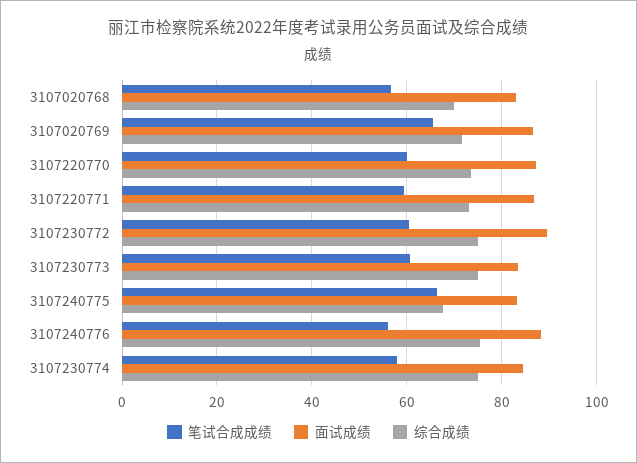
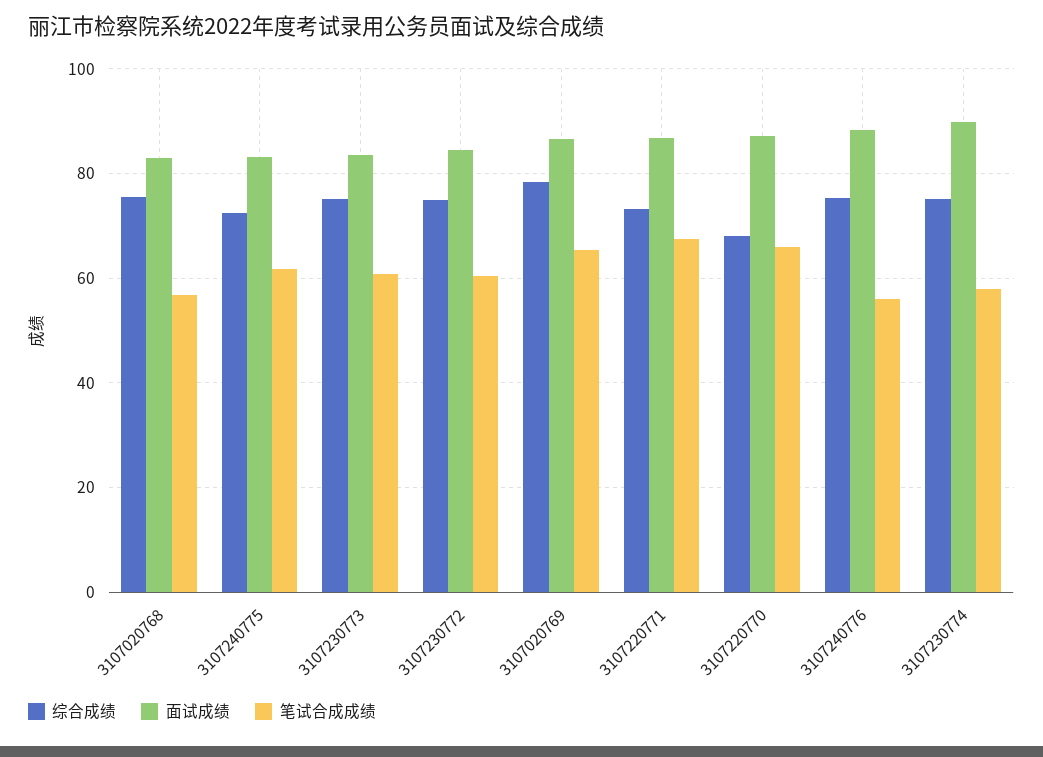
综合成绩, 3107020768: 70 -> 76
综合成绩, 3107020769: 72 -> 78
笔试合成成绩, 3107220770: 60 -> 66
综合成绩, 3107220770: 74 -> 68
笔试合成成绩, 3107220771: 60 -> 68
面试成绩, 3107230772: 90 -> 84
笔试合成成绩, 3107240775: 66 -> 62
综合成绩, 3107240775: 68 -> 72
面试成绩, 3107230774: 84 -> 90

